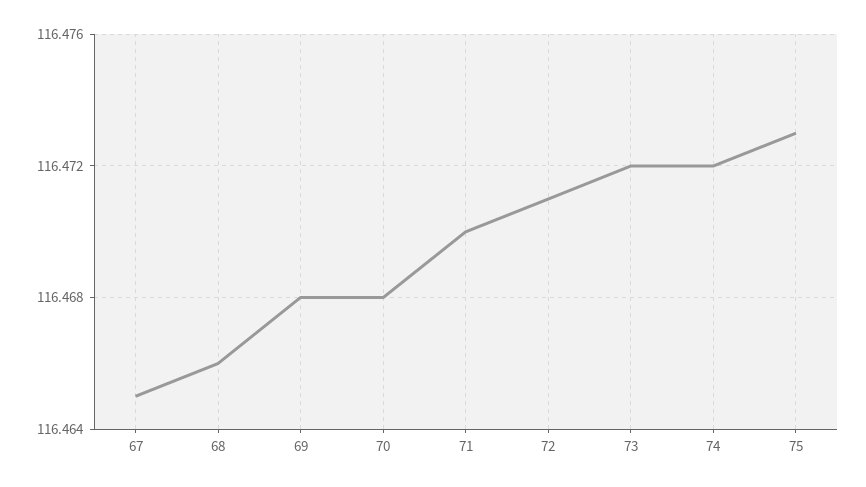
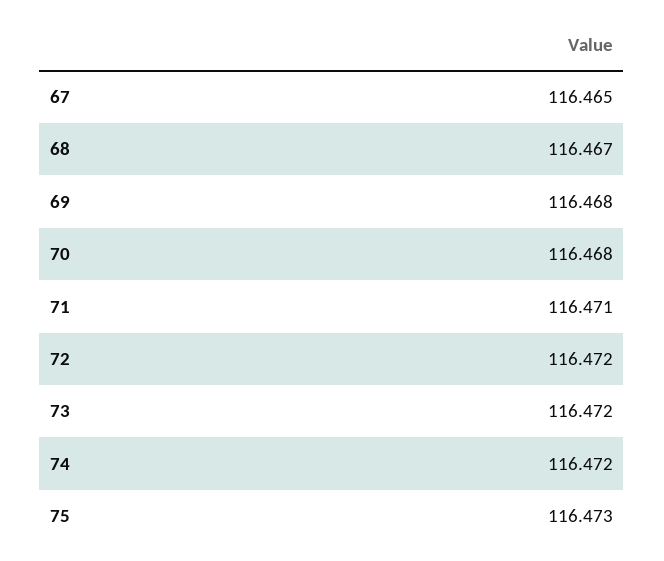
68: 116.466 -> 116.467
71: 116.47 -> 116.471
72: 116.471 -> 116.472

